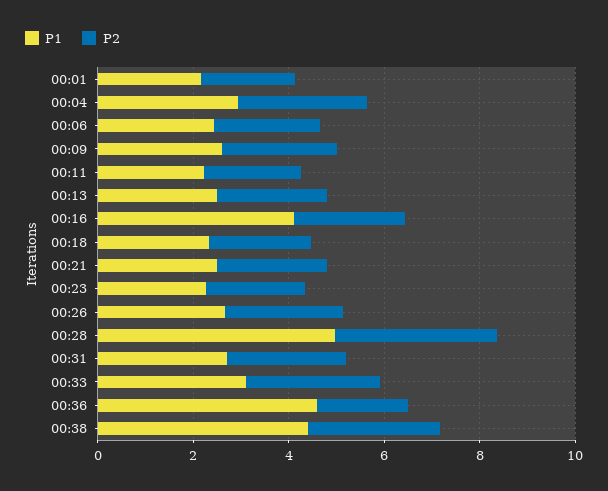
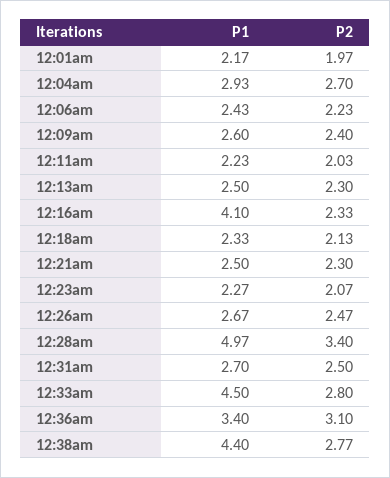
P1, 00:33: 3 -> 4.5
P1, 00:36: 4.5 -> 3.4
P2, 00:36: 2 -> 3.1

